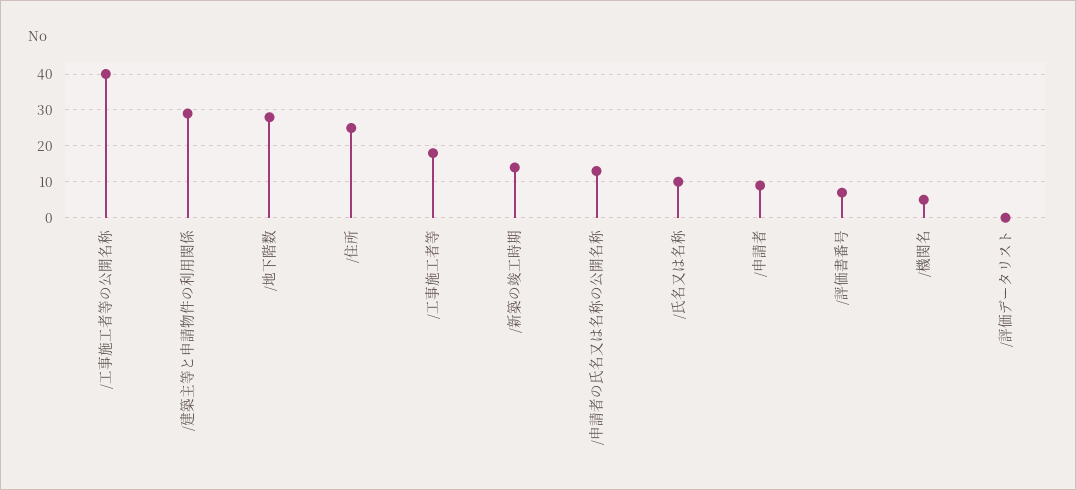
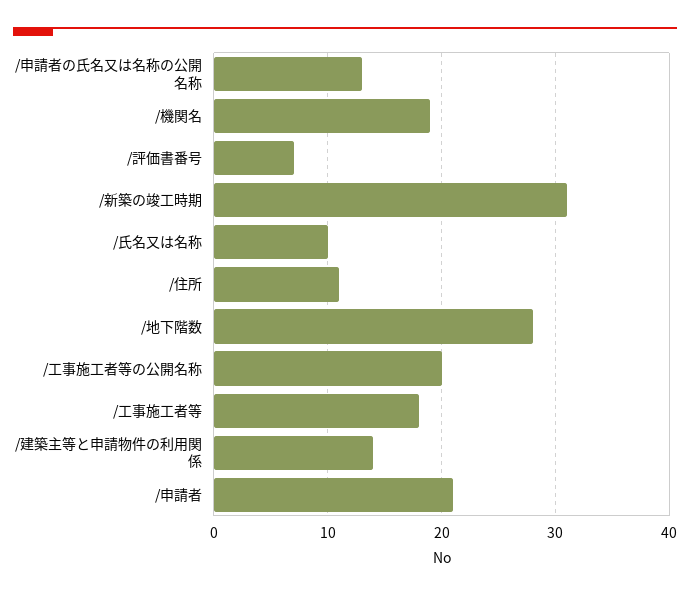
/工事施工者等の公開名称: 40 -> 20
/建築主等と申請物件の利用関係: 30 -> 14
/住所: 25 -> 11
/新築の竣工時期: 15 -> 31
/申請者: 10 -> 21
/機関名: 5 -> 19
/評価データリスト: 0 -> none

